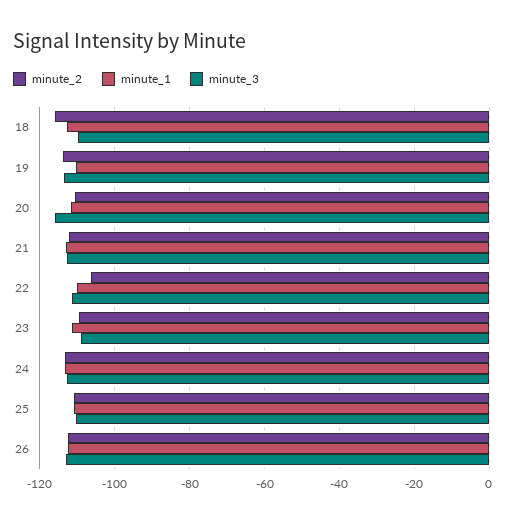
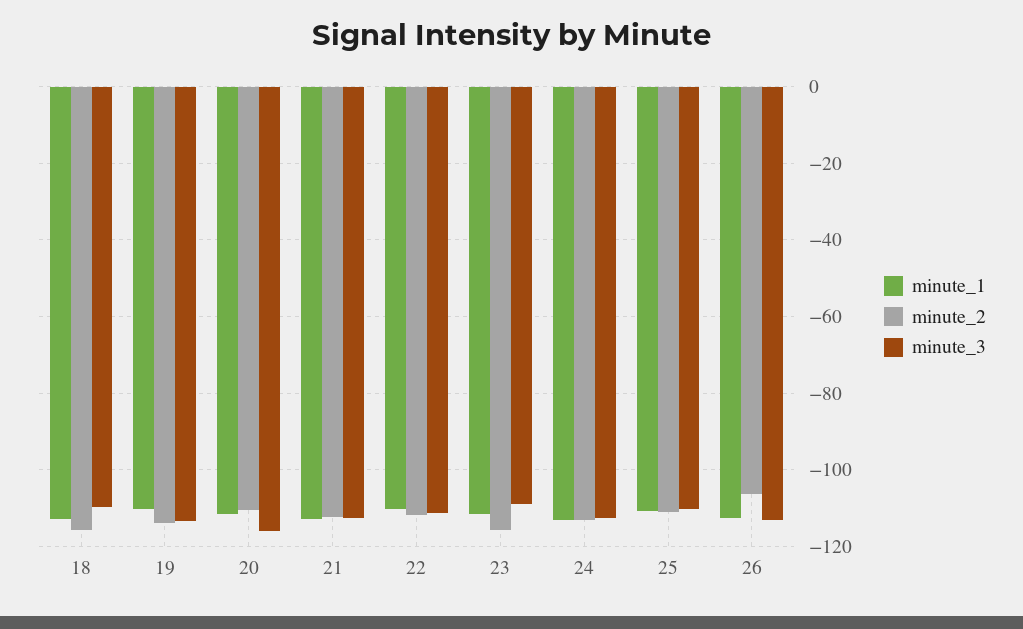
minute_2, 22: -106 -> -112
minute_2, 23: -110 -> -116
minute_2, 26: -112 -> -106

